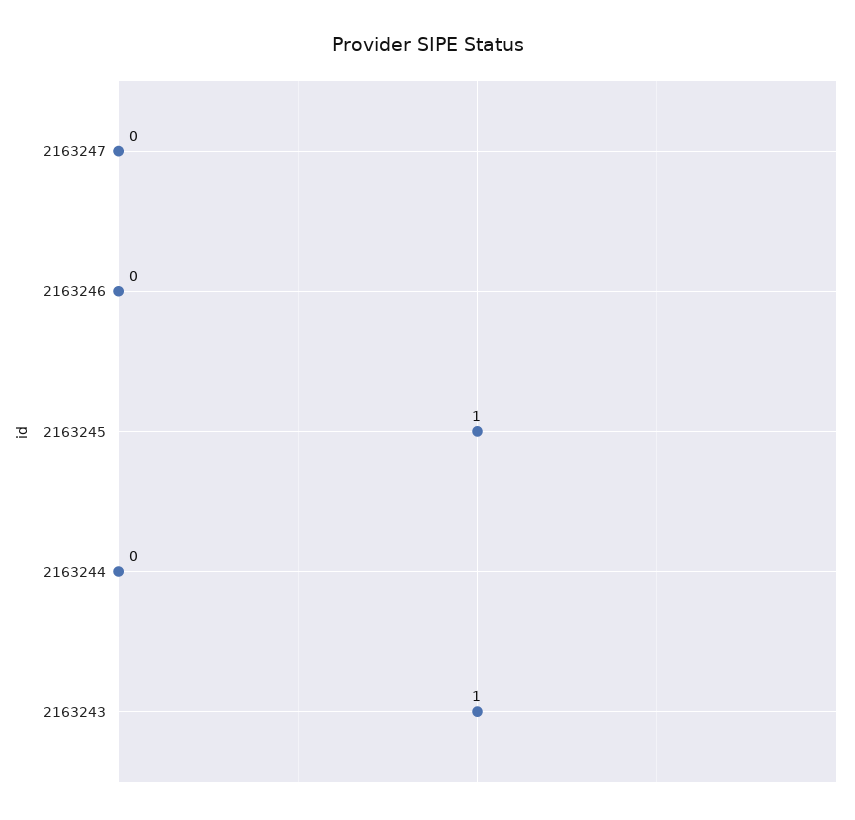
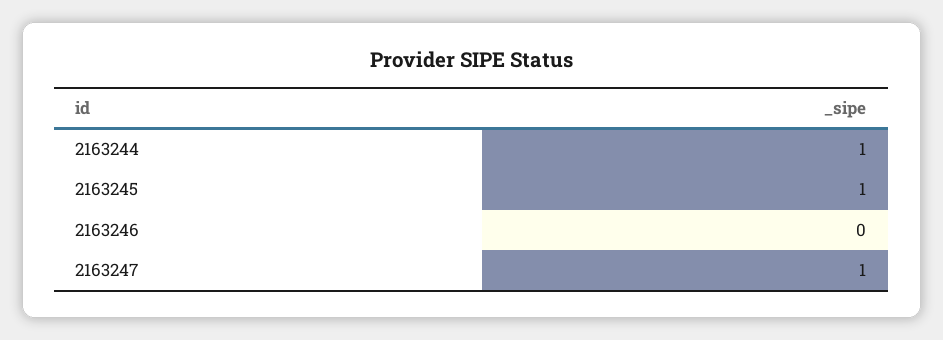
2163247: 0 -> 1
2163244: 0 -> 1
2163243: 1 -> none

